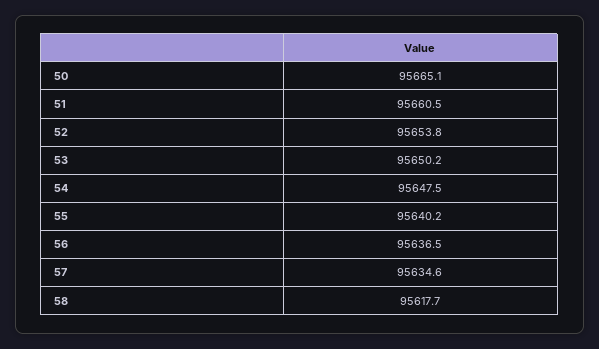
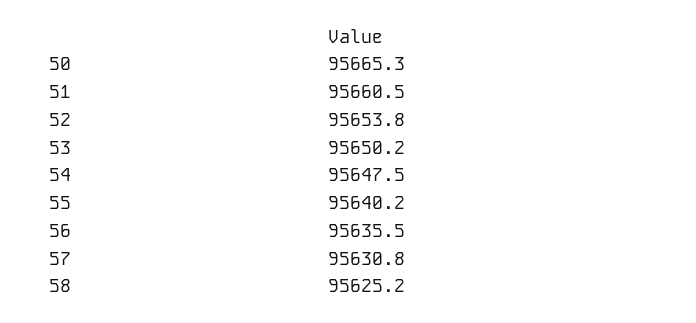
50: 95665.1 -> 95665.3
56: 95636.5 -> 95635.5
57: 95634.6 -> 95630.8
58: 95617.7 -> 95625.2

